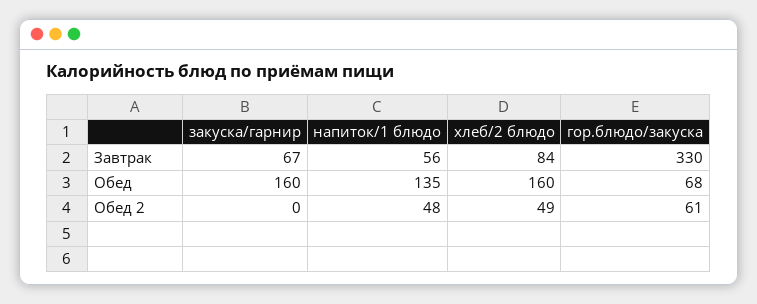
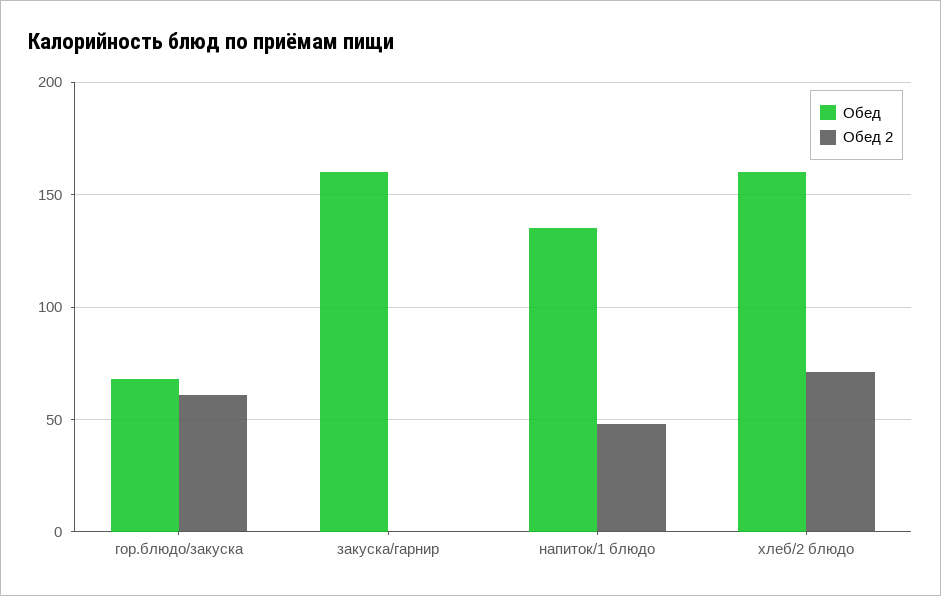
Завтрак, закуска/гарнир: 67 -> none
Завтрак, напиток/1 блюдо: 56 -> none
Завтрак, хлеб/2 блюдо: 84 -> none
Завтрак, гор.блюдо/закуска: 330 -> none
Обед 2, хлеб/2 блюдо: 49 -> 70

